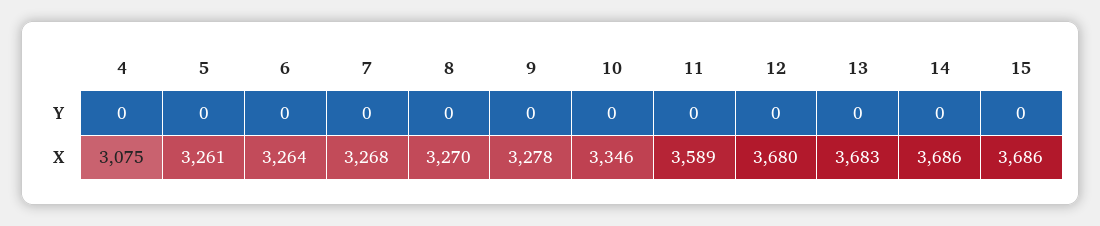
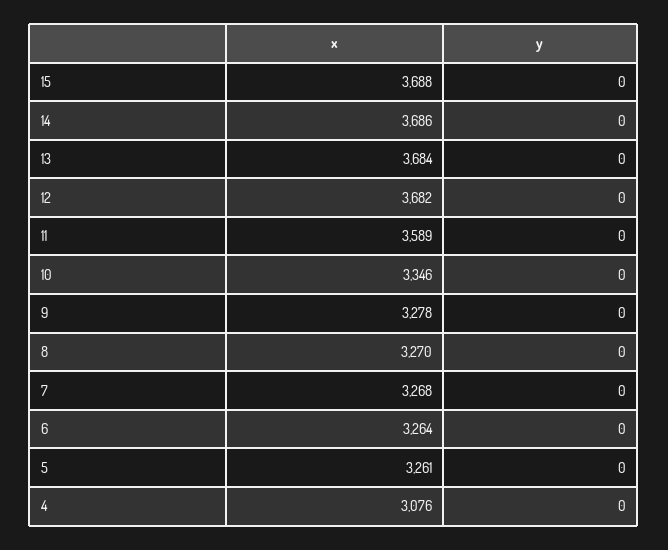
4, X: 3075 -> 3076
12, X: 3680 -> 3682
13, X: 3683 -> 3684
15, X: 3686 -> 3688

